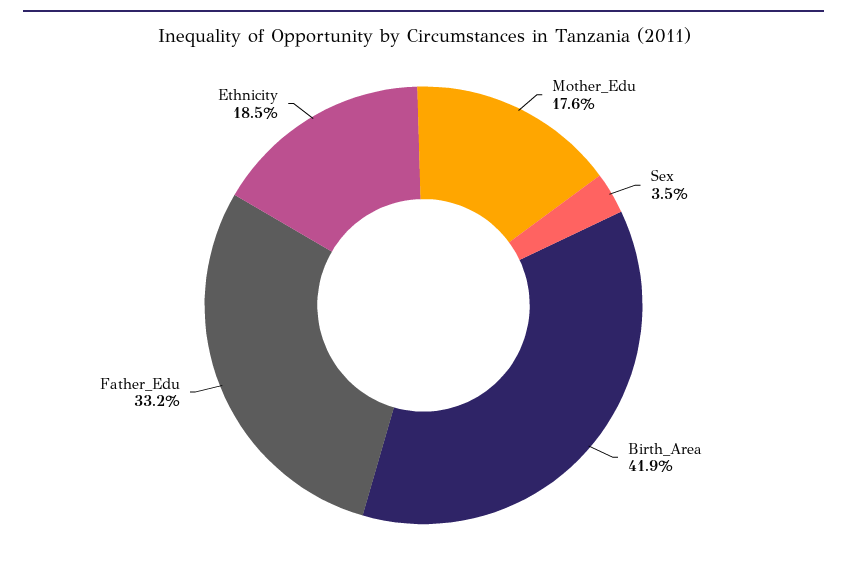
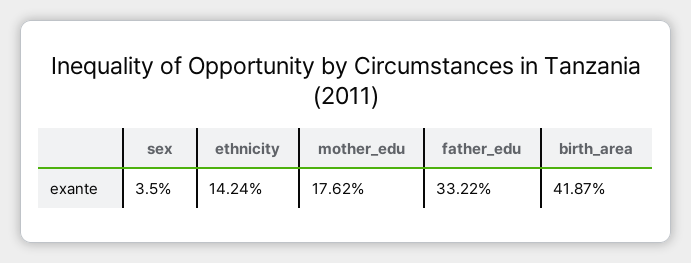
Ethnicity: 18.5 -> 14.24

